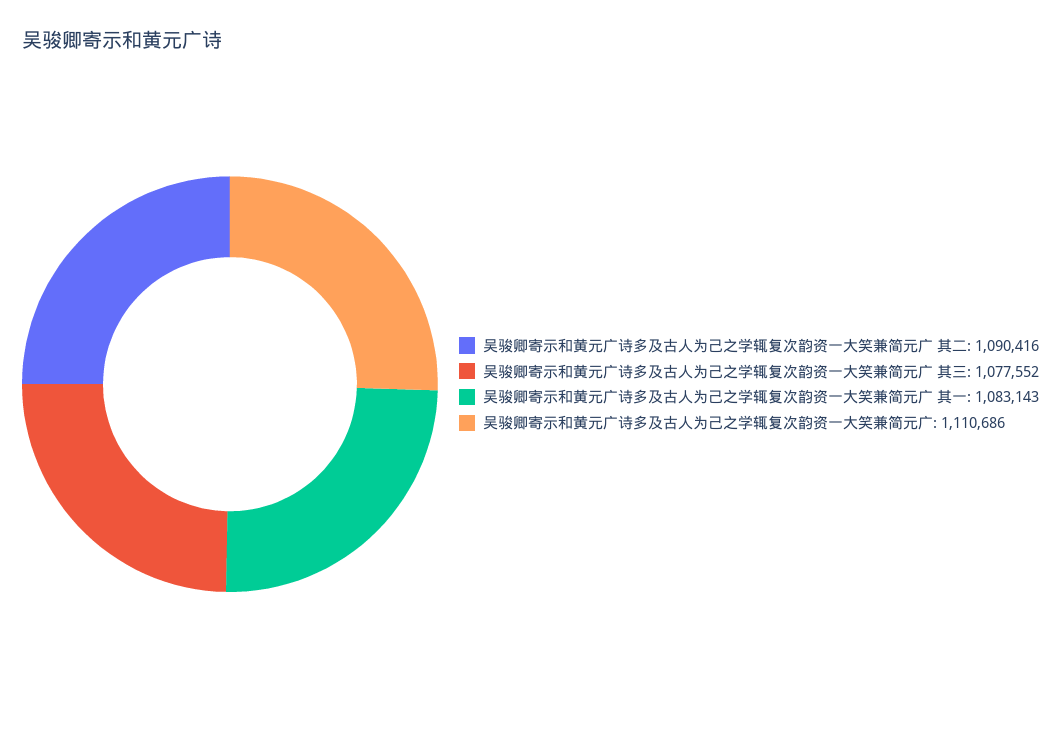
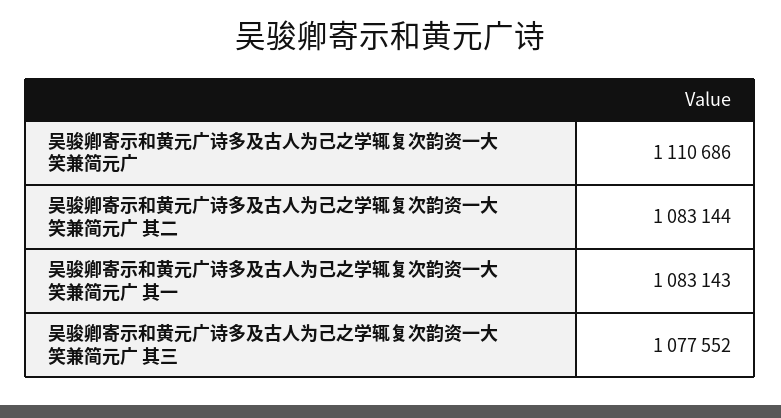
吴骏卿寄示和黄元广诗多及古人为己之学辄复次韵资一大笑兼简元广 其二: 1090416 -> 1083144

